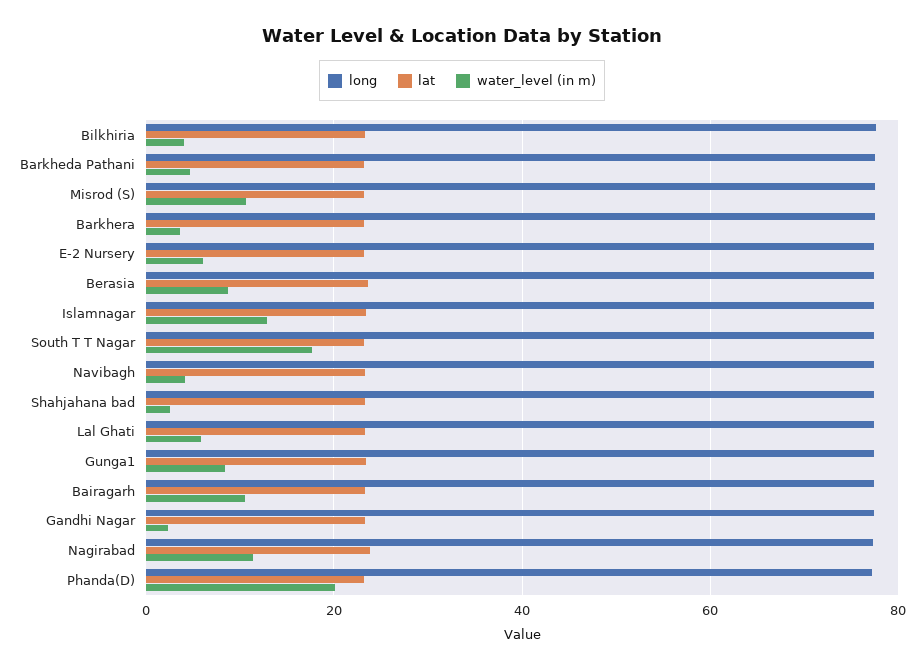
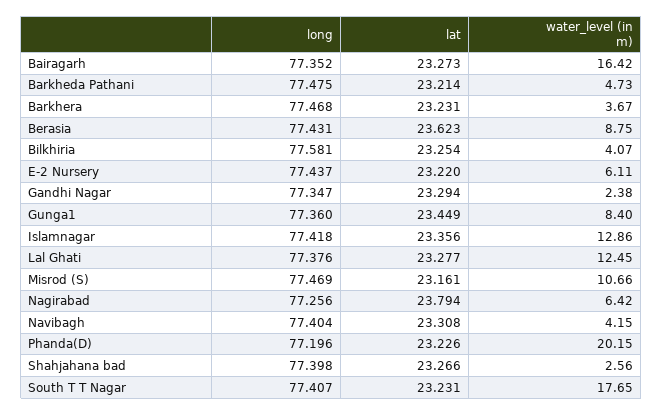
water_level (in m), Lal Ghati: 6 -> 12.45
water_level (in m), Bairagarh: 10 -> 16.42
water_level (in m), Nagirabad: 12 -> 6.42

